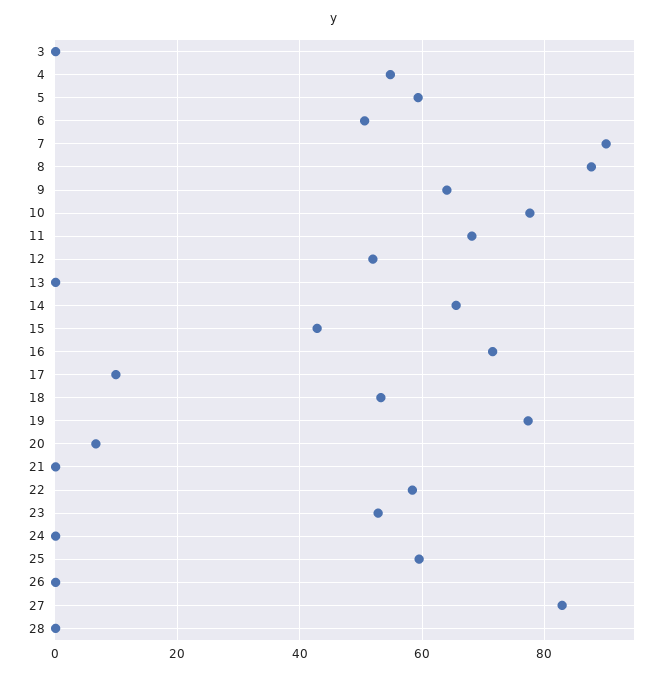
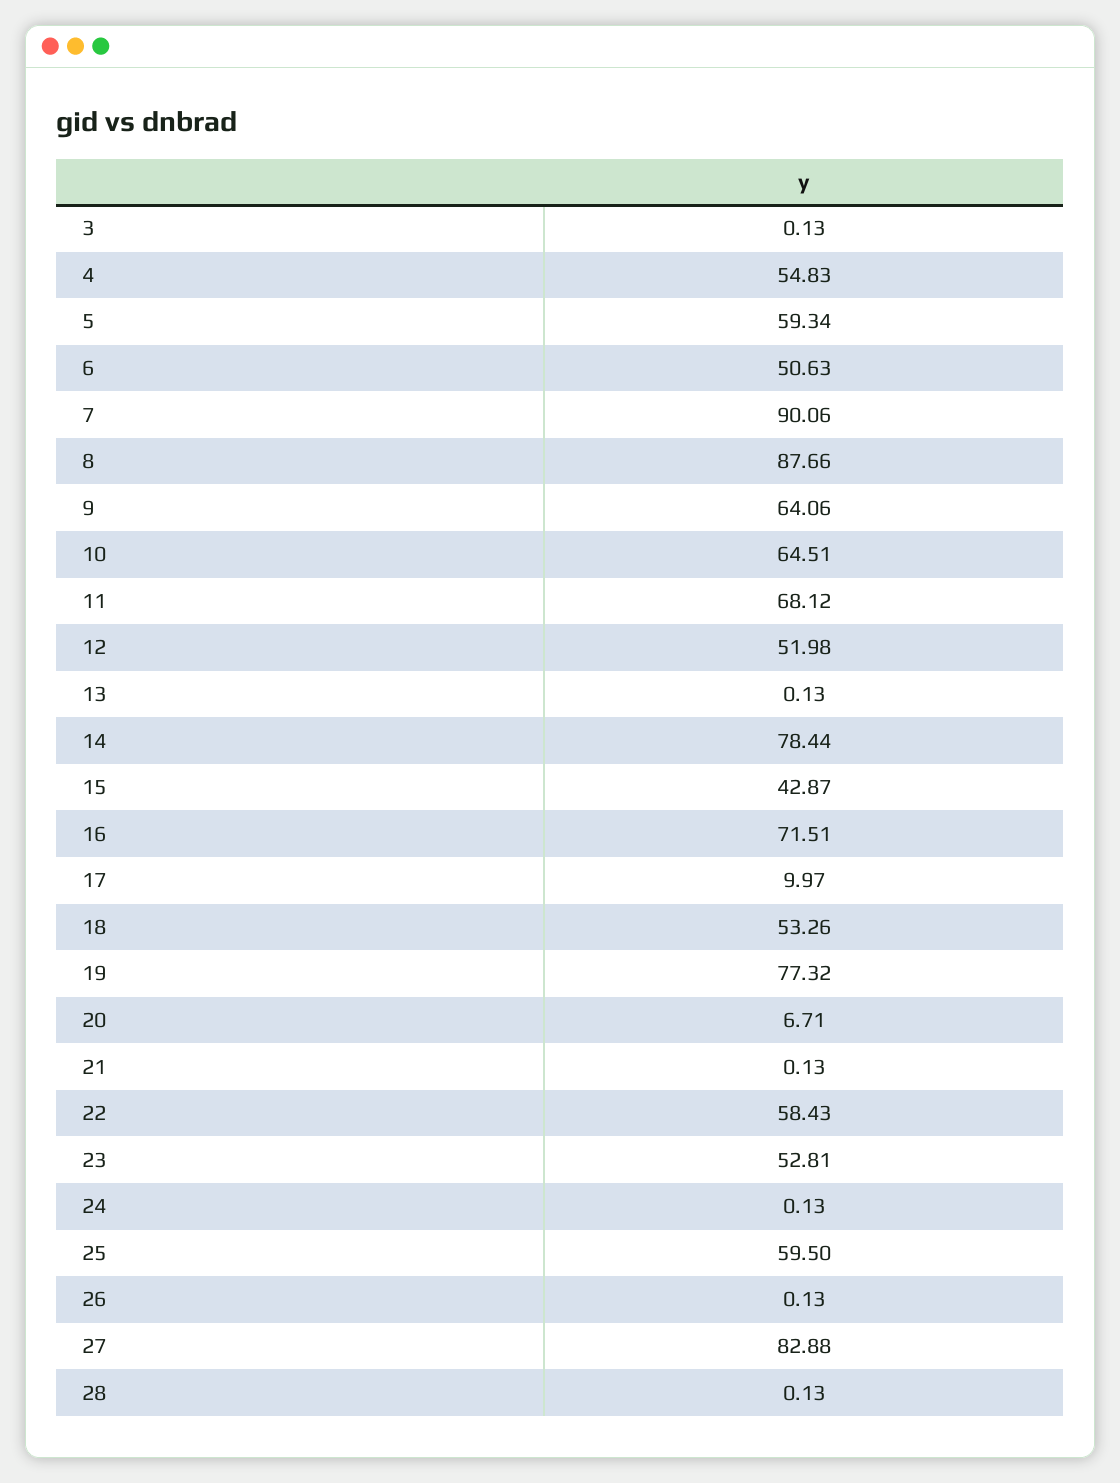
10: 78 -> 64.51
14: 66 -> 78.44

